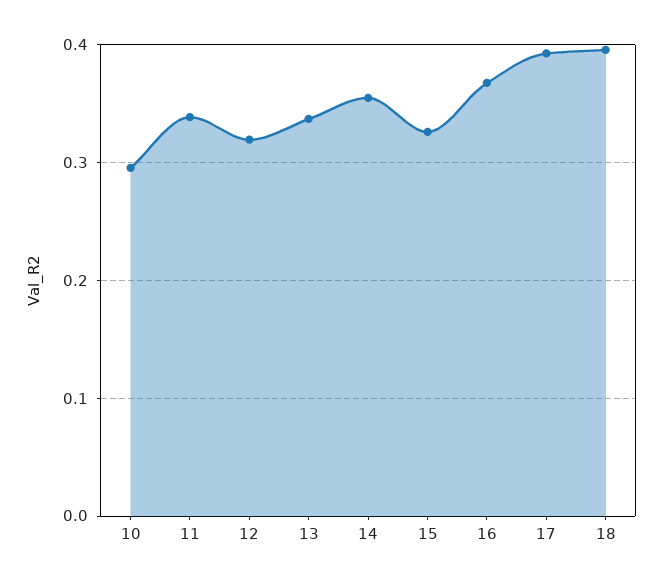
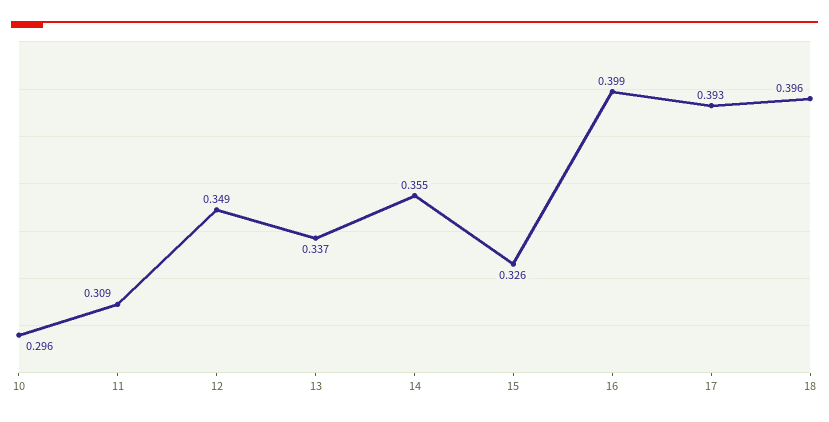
11: 0.34 -> 0.309
12: 0.32 -> 0.349
16: 0.37 -> 0.399

